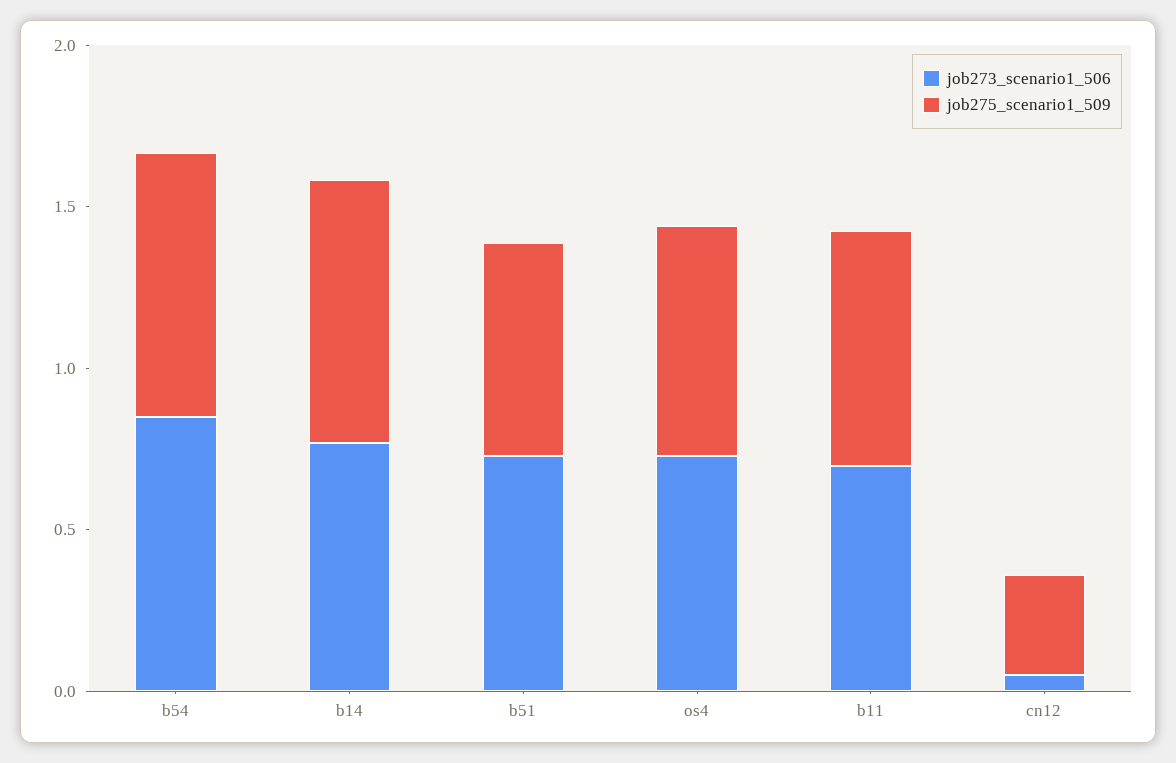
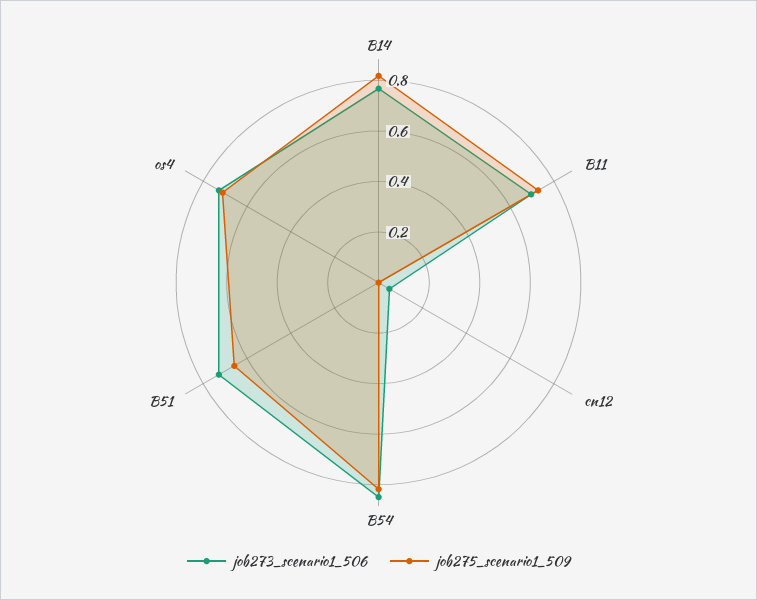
job275_scenario1_509, cn12: 0.3 -> 0

